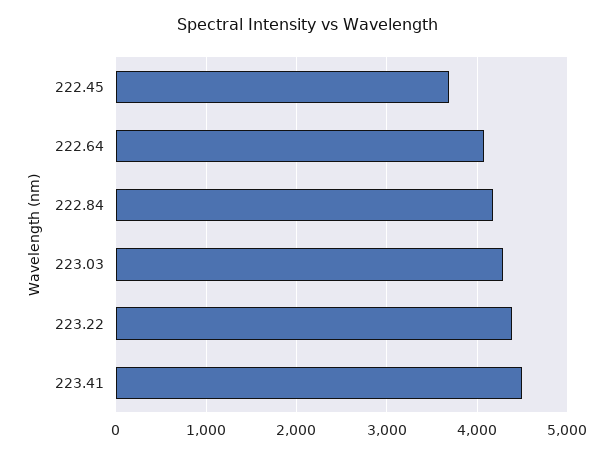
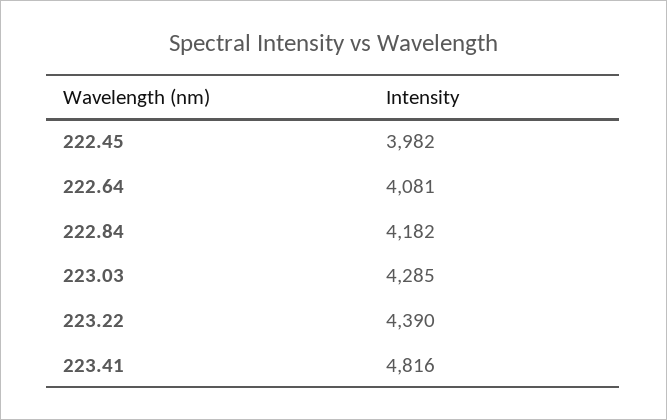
222.45: 3700 -> 3982
223.41: 4500 -> 4816

